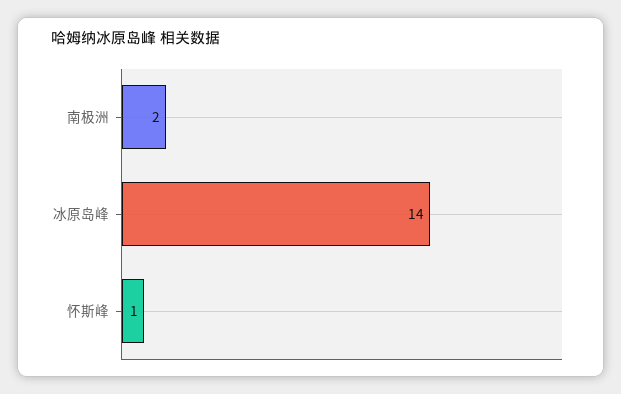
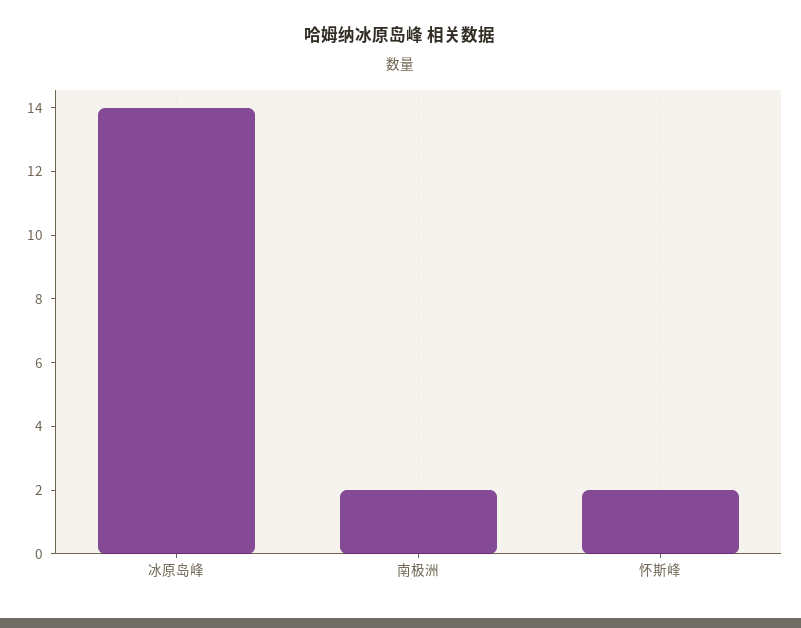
怀斯峰: 1 -> 2

